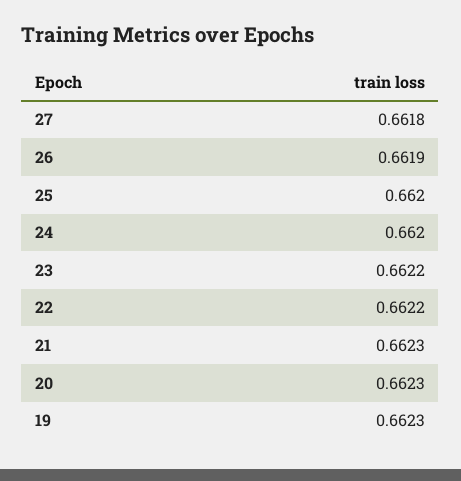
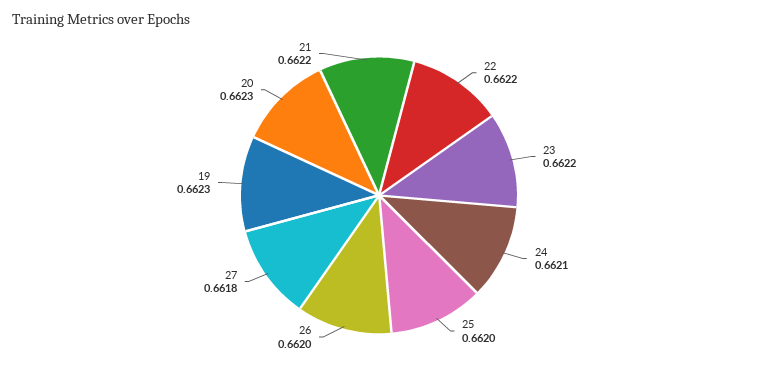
26: 0.6619 -> 0.662
24: 0.662 -> 0.6621
21: 0.6623 -> 0.6622

